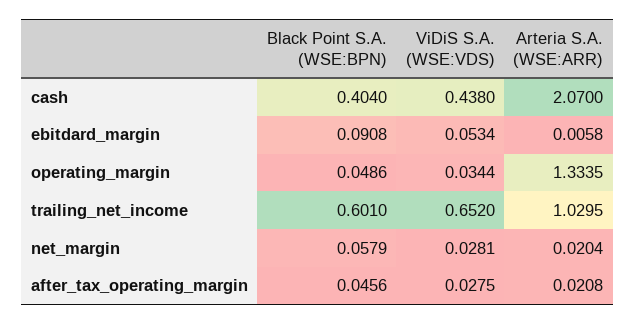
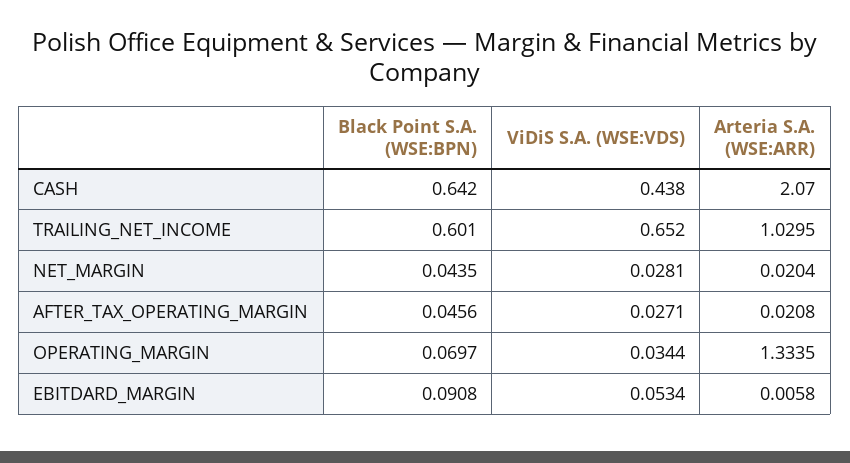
Black Point S.A. (WSE:BPN), cash: 0.404 -> 0.642
Black Point S.A. (WSE:BPN), operating_margin: 0.0486 -> 0.0697
Black Point S.A. (WSE:BPN), net_margin: 0.0579 -> 0.0435
ViDiS S.A. (WSE:VDS), after_tax_operating_margin: 0.0275 -> 0.0271

